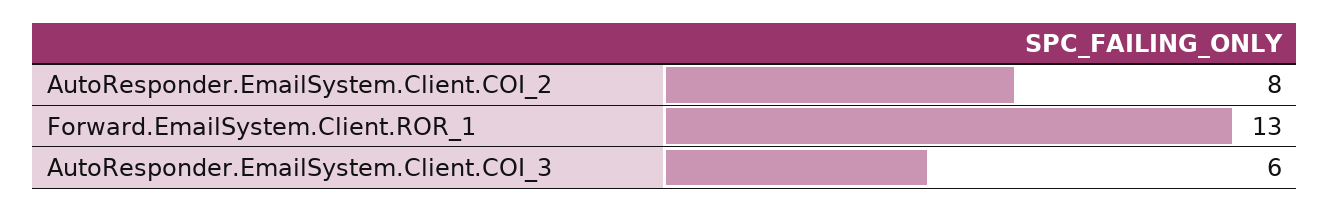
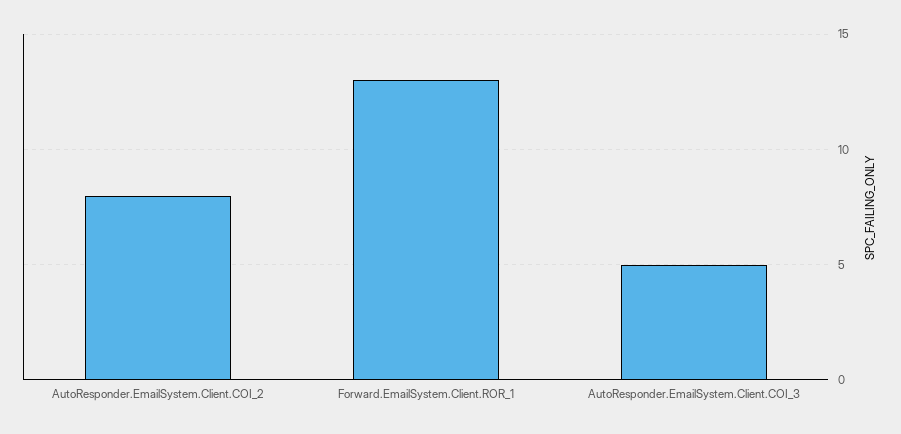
AutoResponder.EmailSystem.Client.COI_3: 6 -> 5

